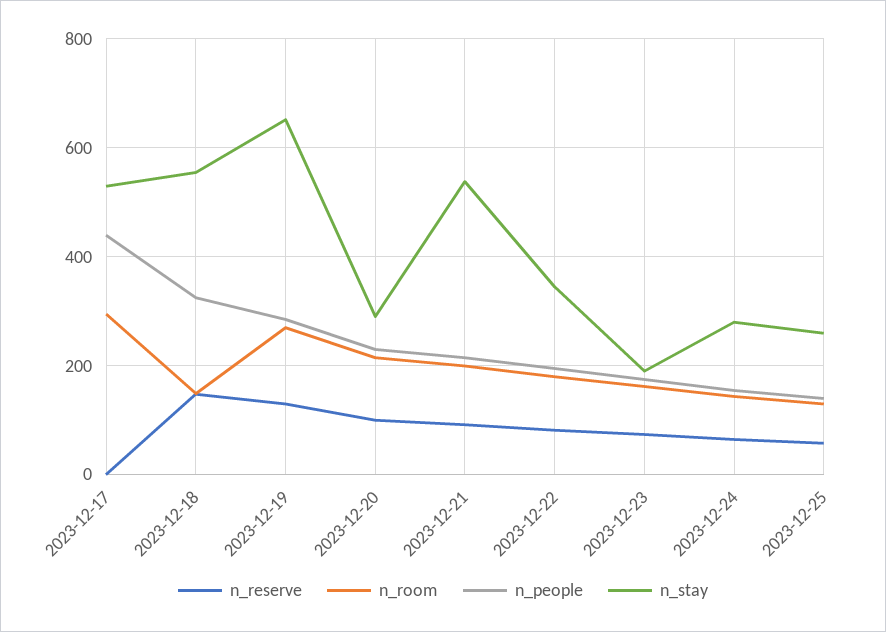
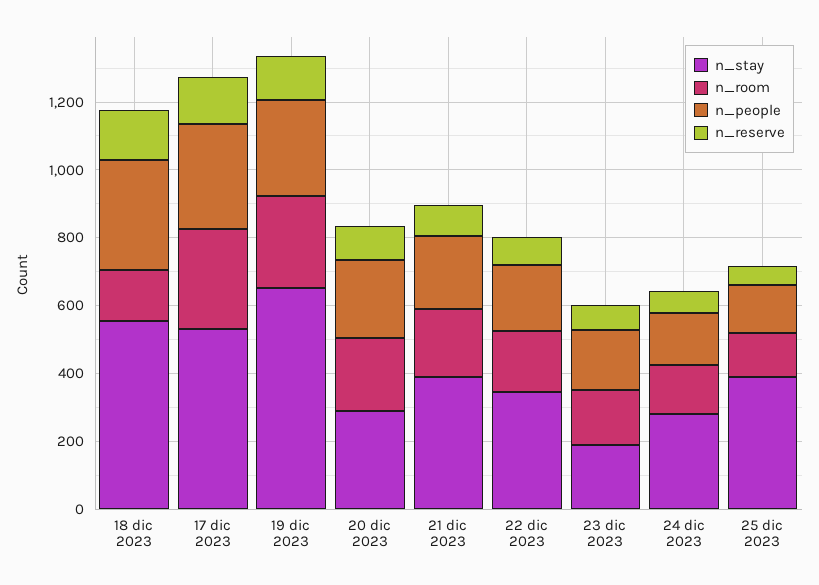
n_reserve, 2023-12-17: 0 -> 150
n_people, 2023-12-17: 440 -> 300
n_stay, 2023-12-21: 540 -> 400
n_stay, 2023-12-25: 260 -> 400

